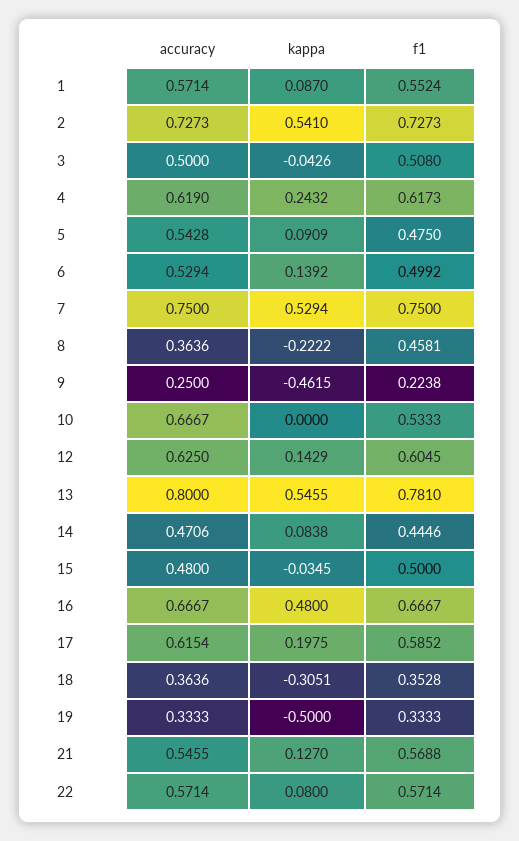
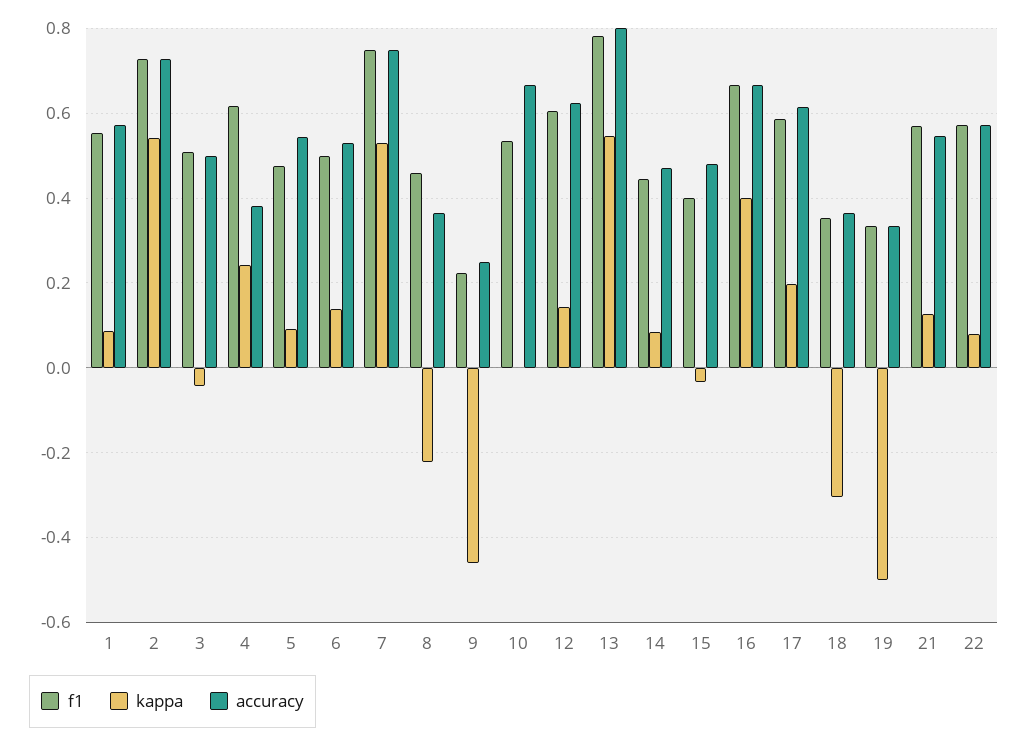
accuracy, 4: 0.619 -> 0.38
f1, 15: 0.5 -> 0.4
kappa, 16: 0.48 -> 0.4

